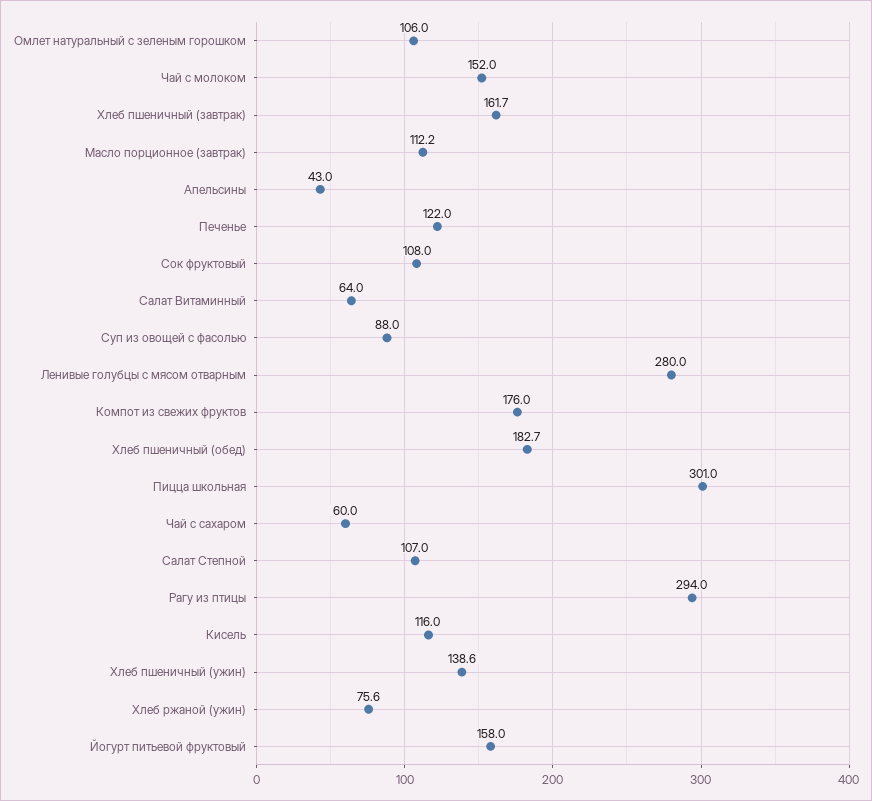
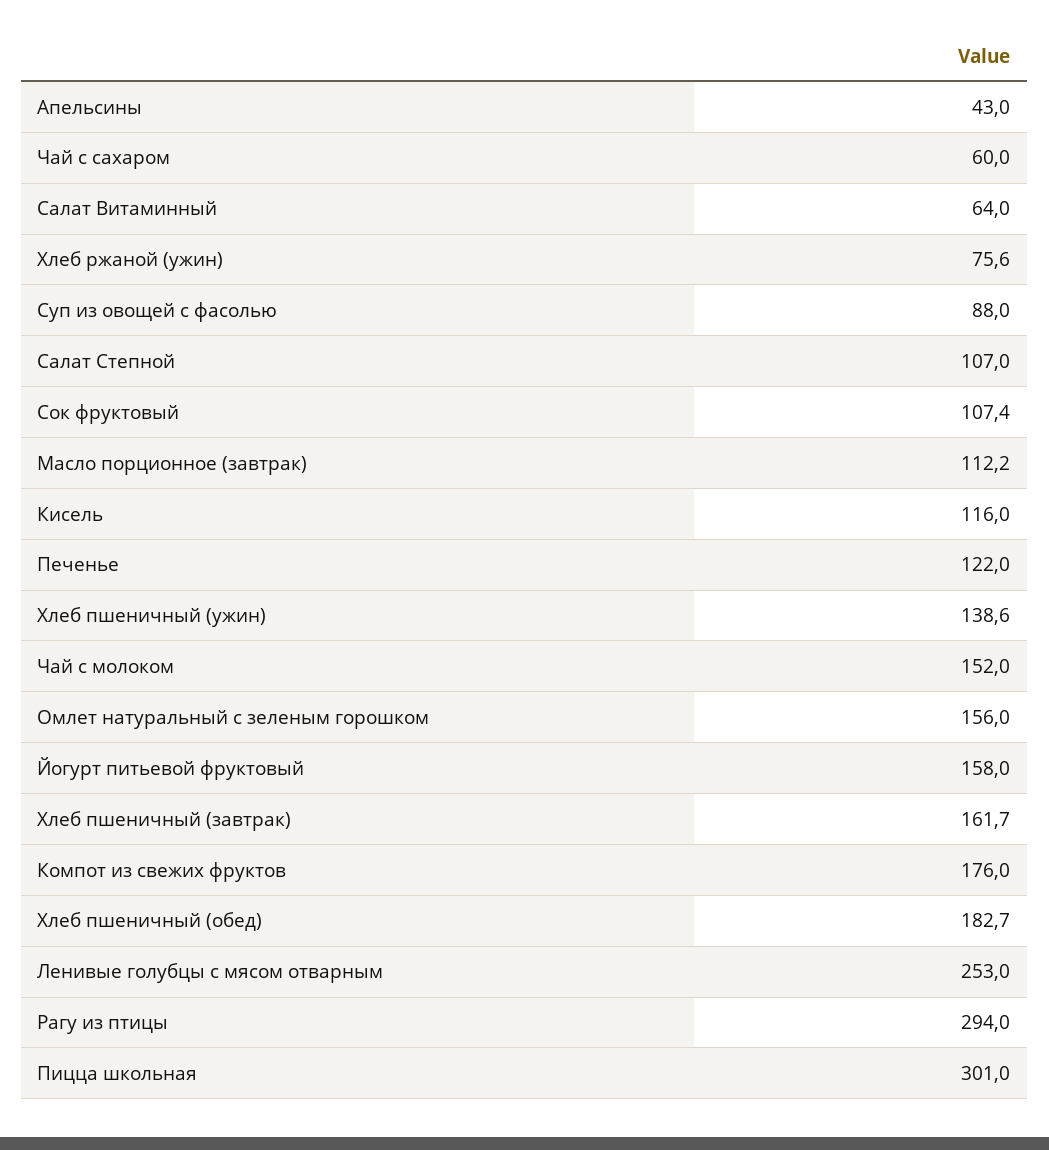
Омлет натуральный с зеленым горошком: 106 -> 156
Сок фруктовый: 108 -> 107.4
Ленивые голубцы с мясом отварным: 280 -> 253

